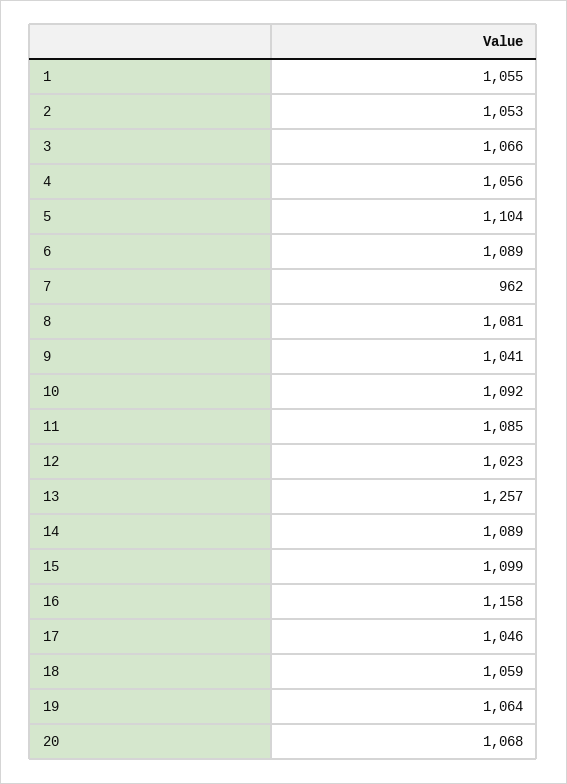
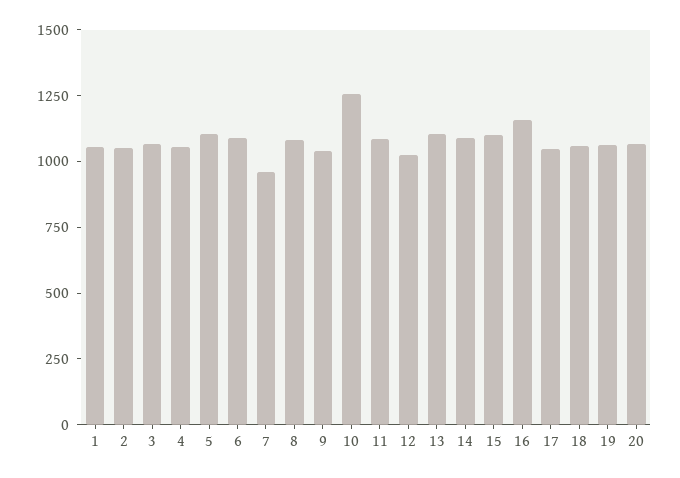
10: 1092 -> 1250
13: 1257 -> 1100

